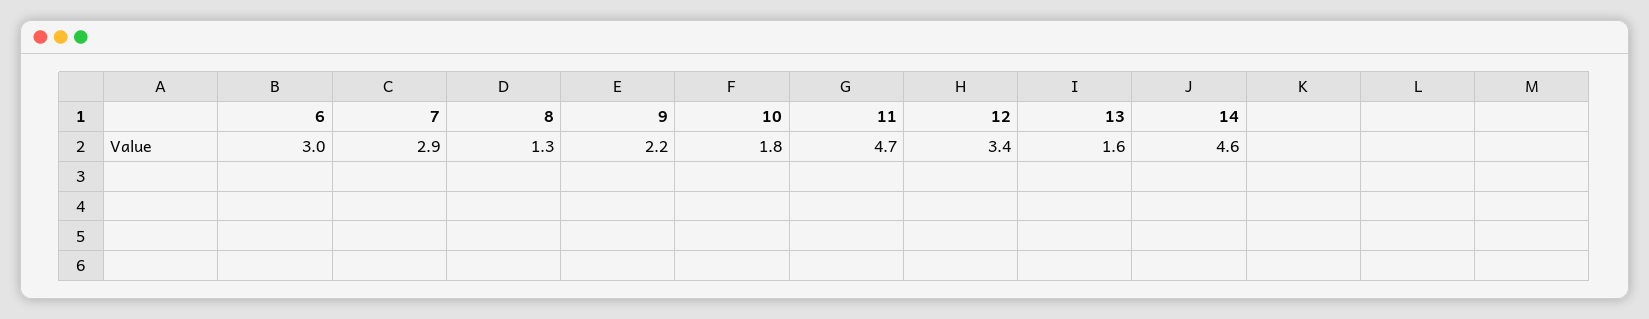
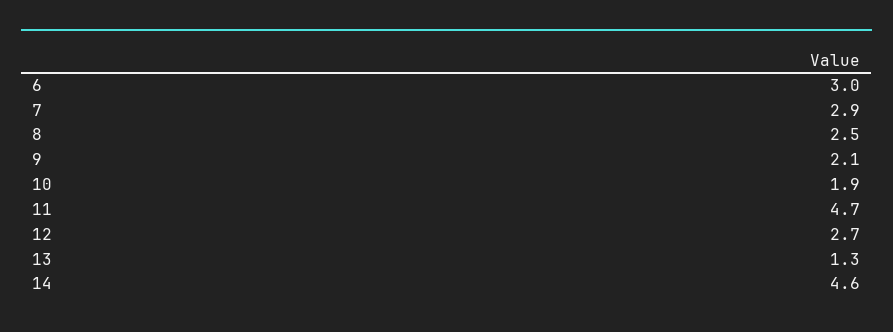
8: 1.3 -> 2.5
9: 2.2 -> 2.1
10: 1.8 -> 1.9
12: 3.4 -> 2.7
13: 1.6 -> 1.3

